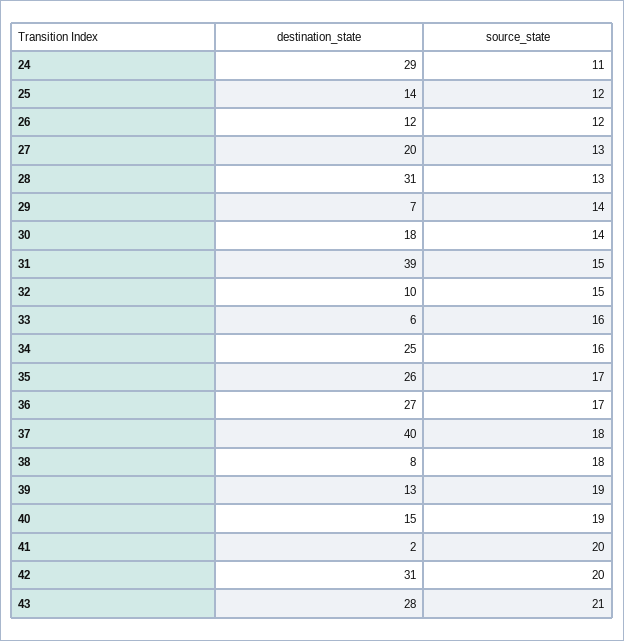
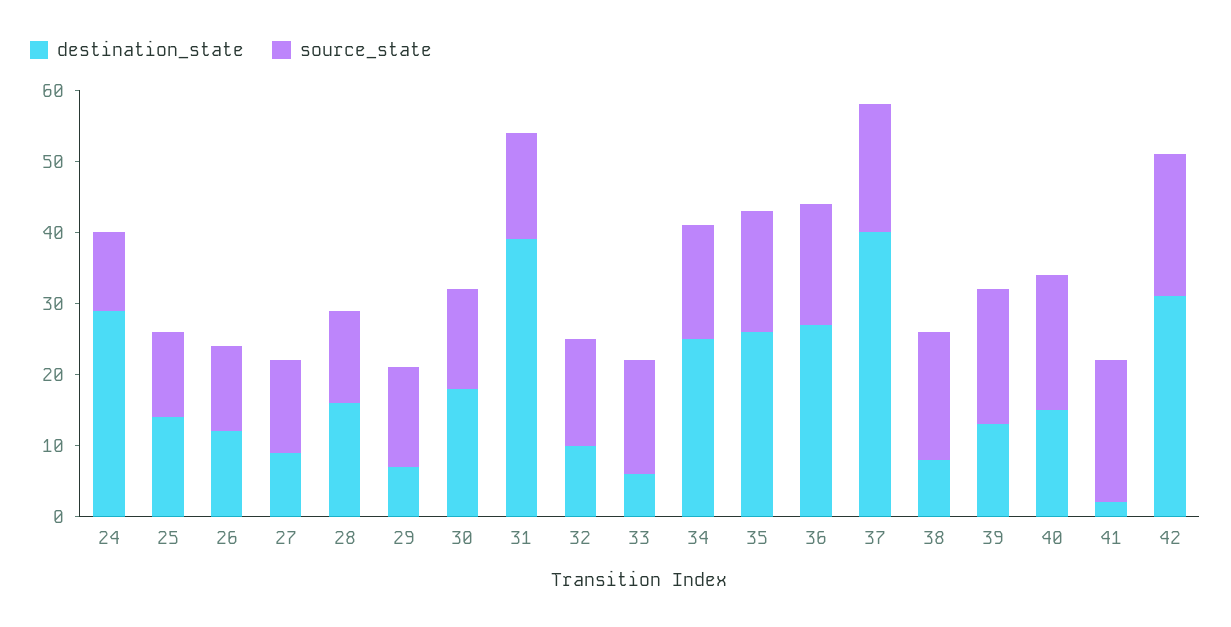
destination_state, 27: 20 -> 10
destination_state, 28: 31 -> 15
destination_state, 43: 28 -> none
source_state, 43: 21 -> none

